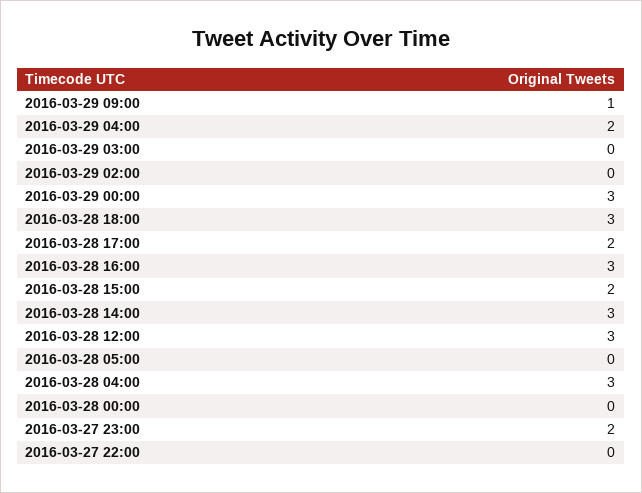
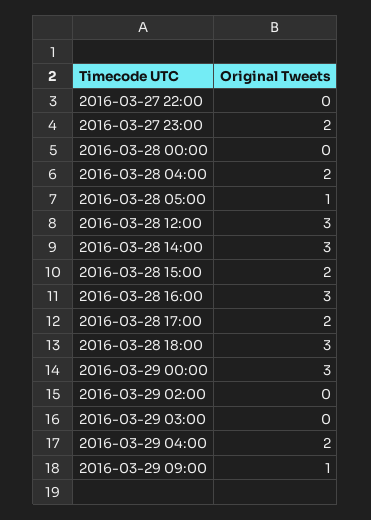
2016-03-28 05:00: 0 -> 1
2016-03-28 04:00: 3 -> 2

